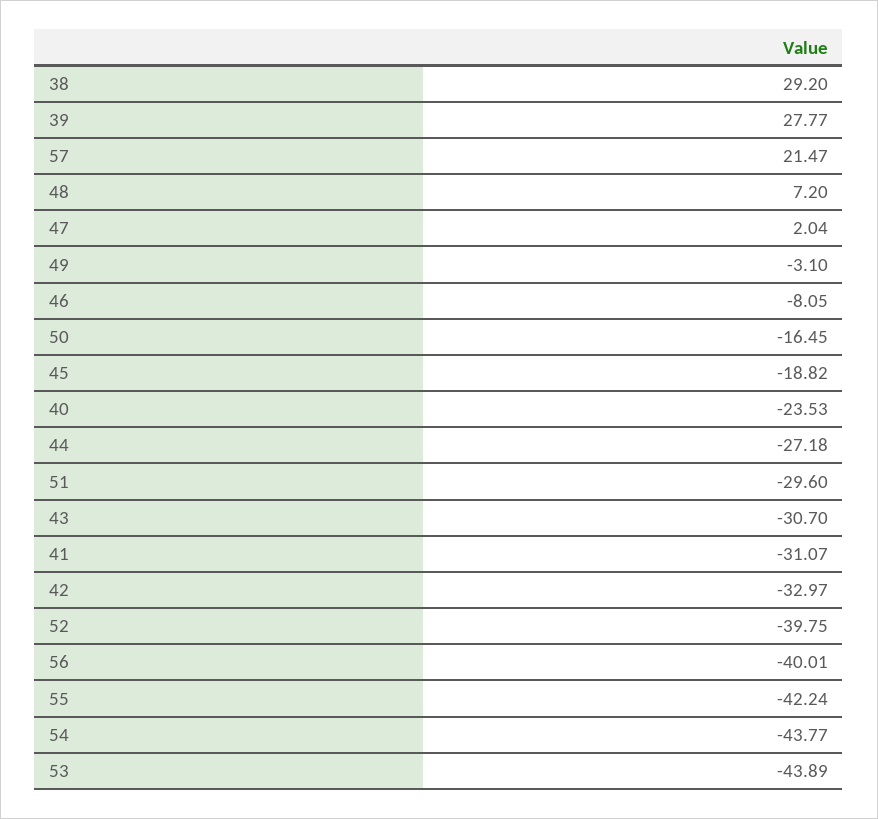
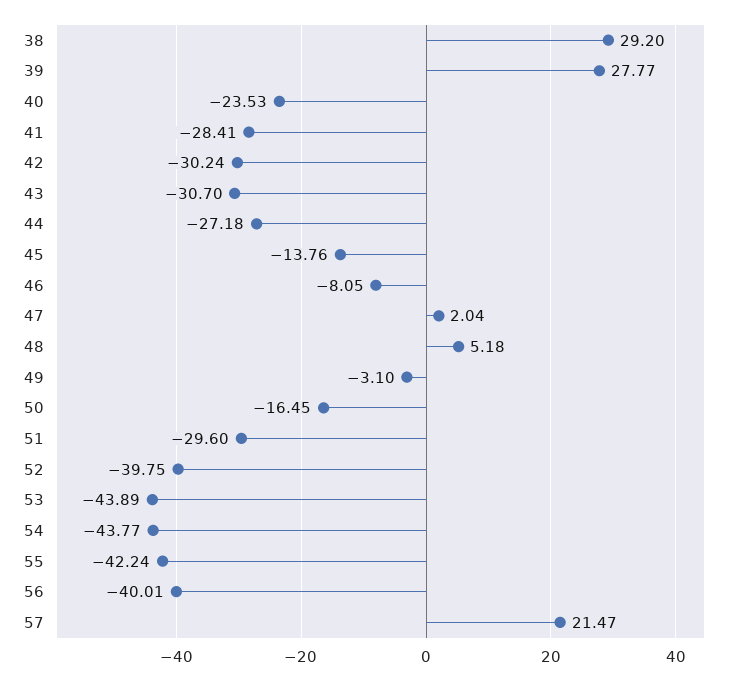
48: 7.2 -> 5.18
45: -18.82 -> -13.76
41: -31.07 -> -28.41
42: -32.97 -> -30.24

